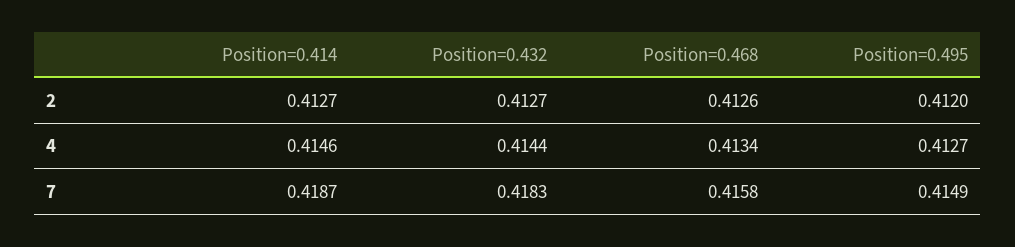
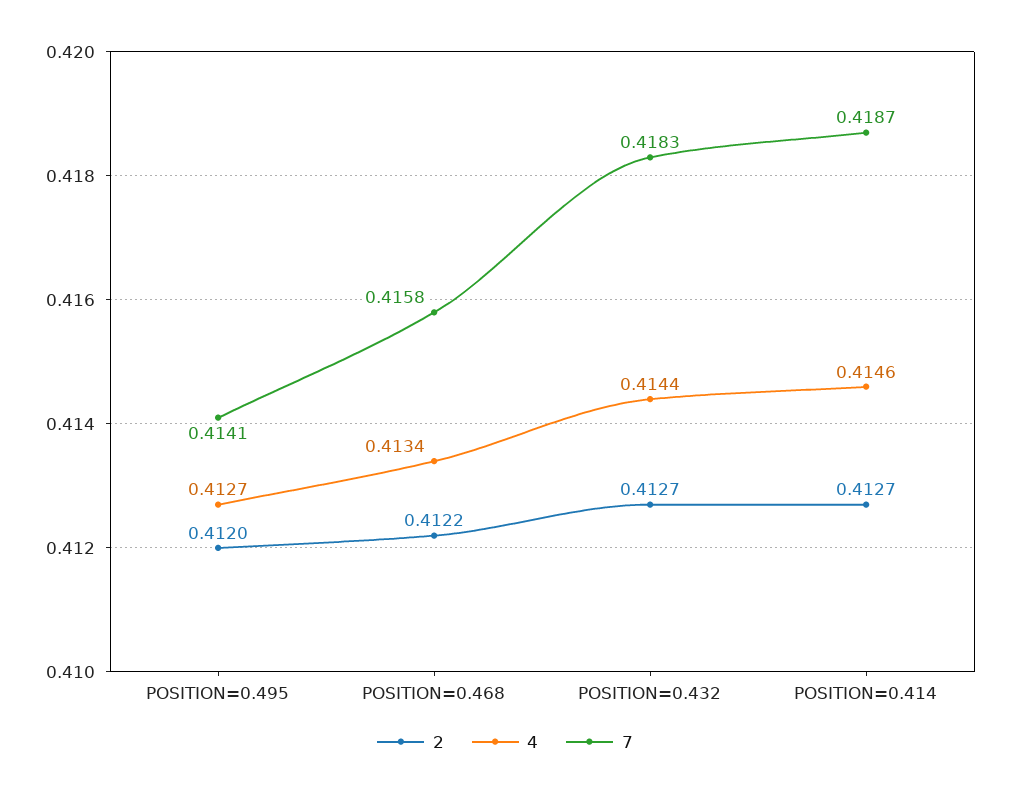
2, Position=0.468: 0.4126 -> 0.4122
7, Position=0.495: 0.4149 -> 0.4141

